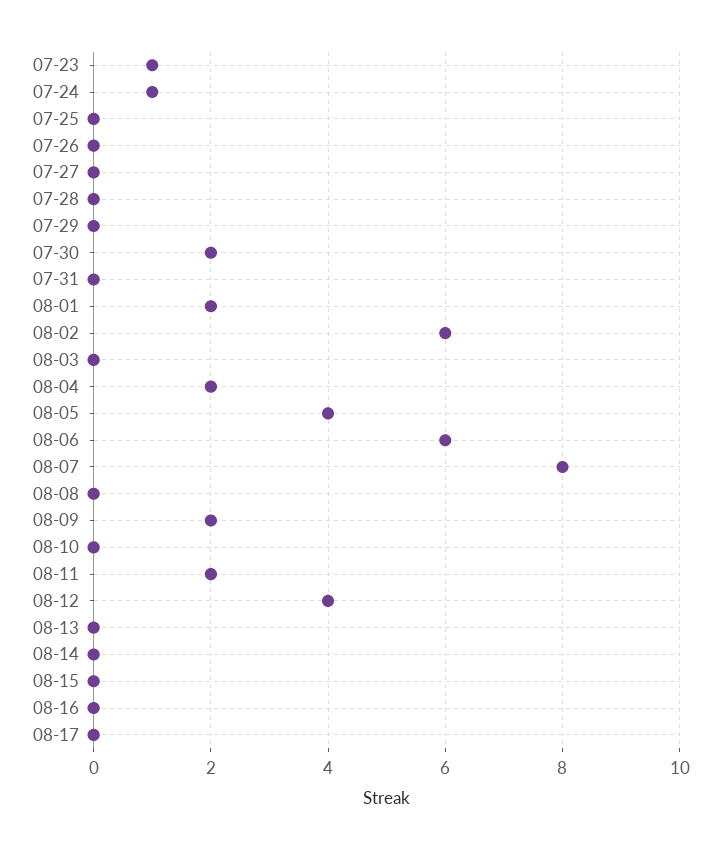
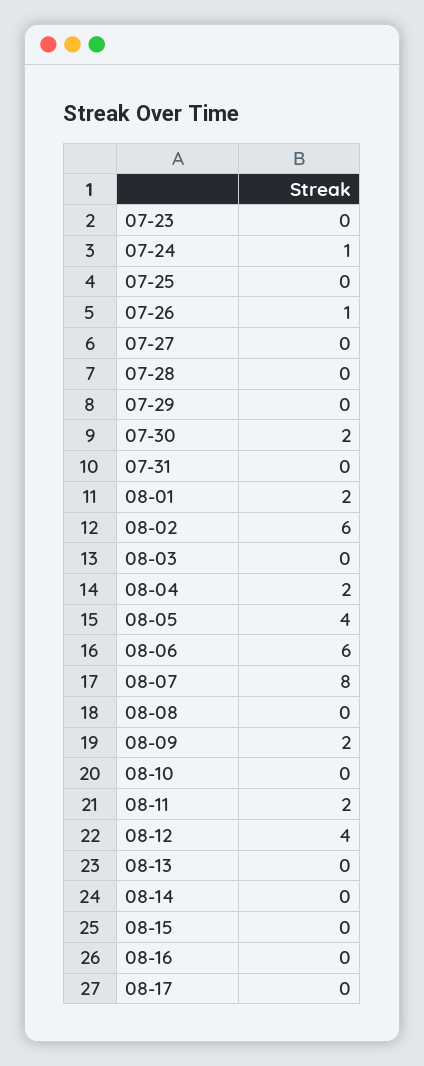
07-23: 1 -> 0
07-26: 0 -> 1

